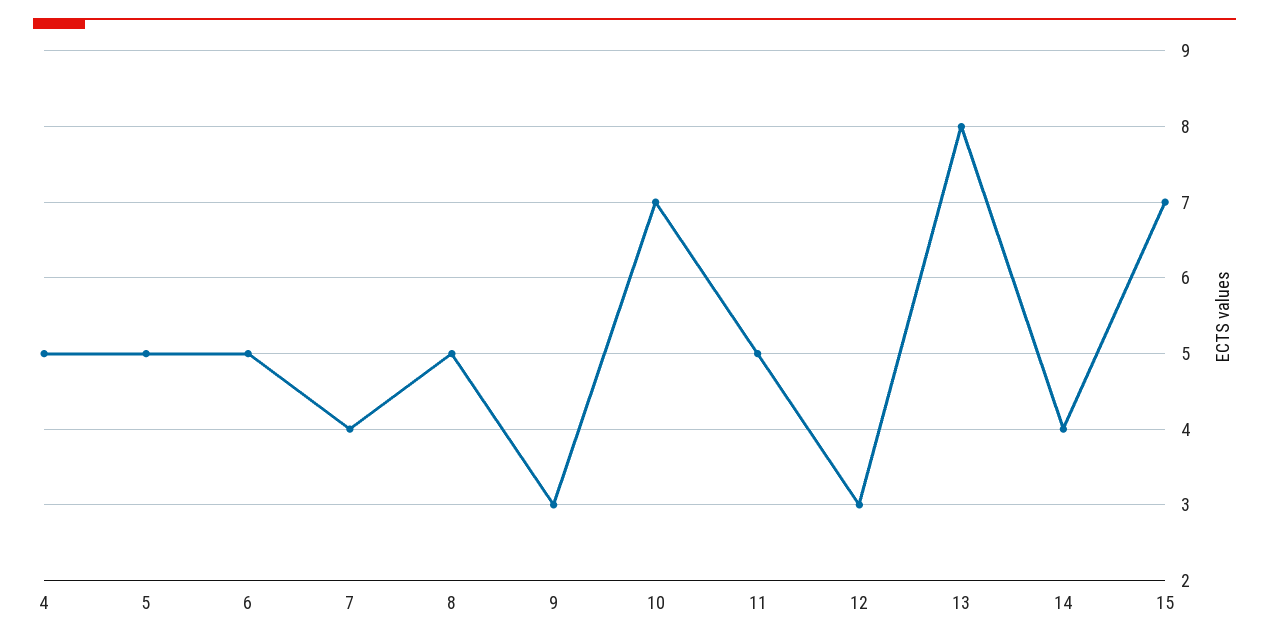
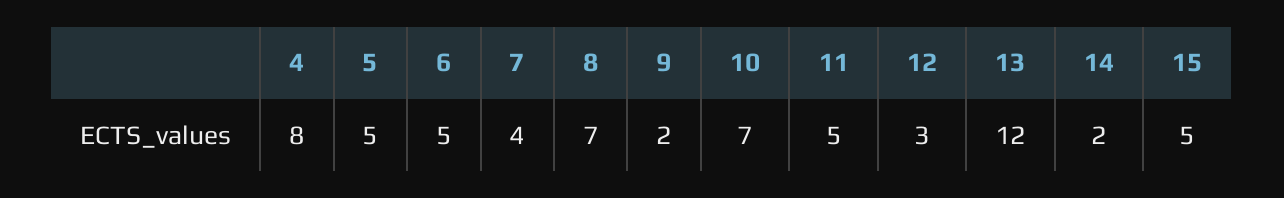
4: 5 -> 8
8: 5 -> 7
9: 3 -> 2
13: 8 -> 12
14: 4 -> 2
15: 7 -> 5

